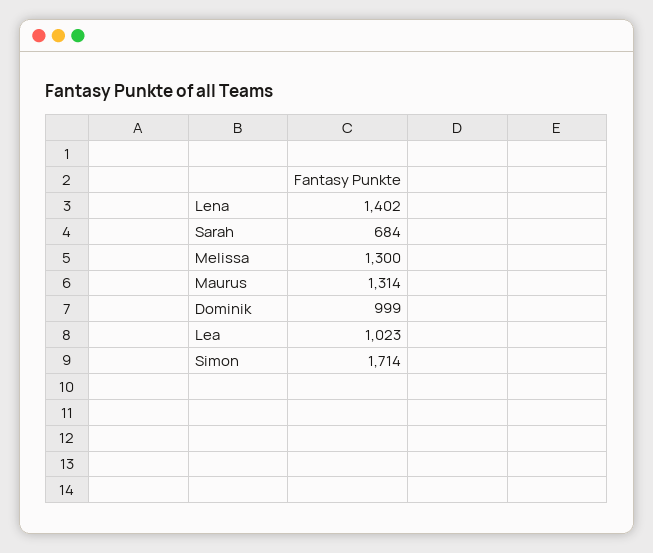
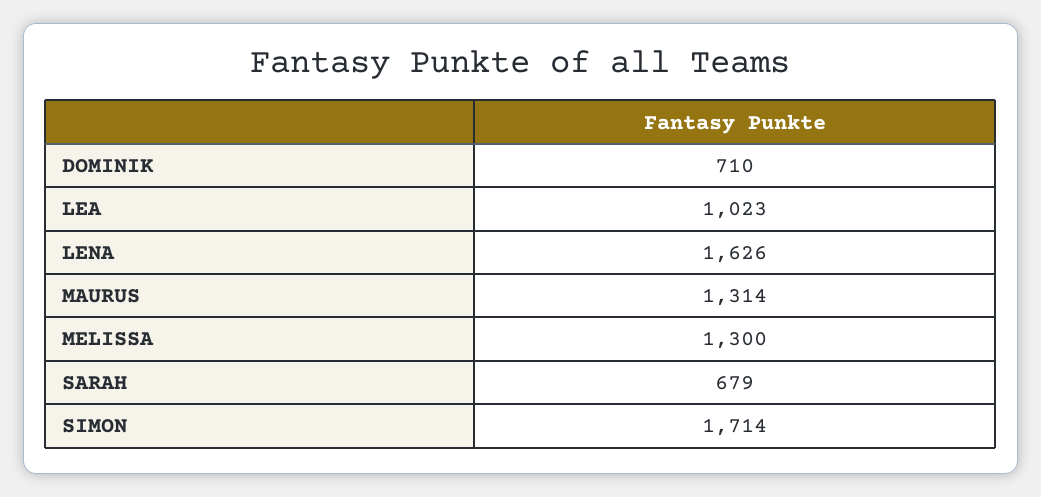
Lena: 1402 -> 1626
Sarah: 684 -> 679
Dominik: 999 -> 710

